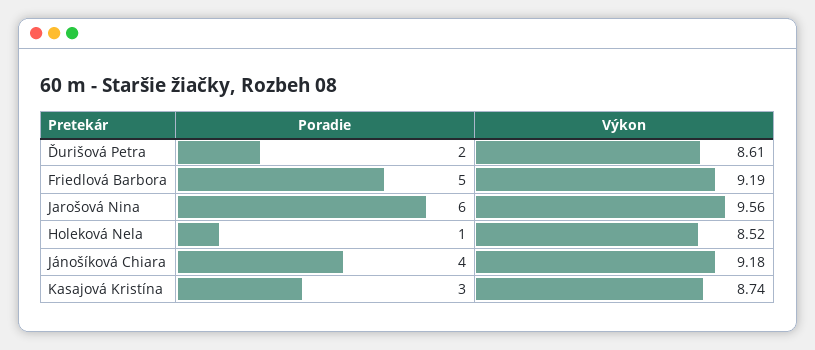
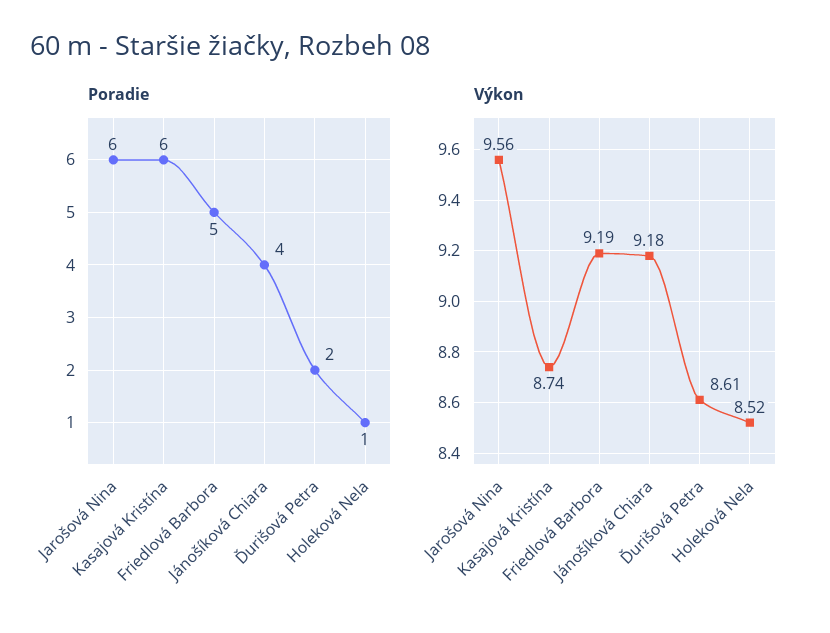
Poradie, Kasajová Kristína: 3 -> 6

